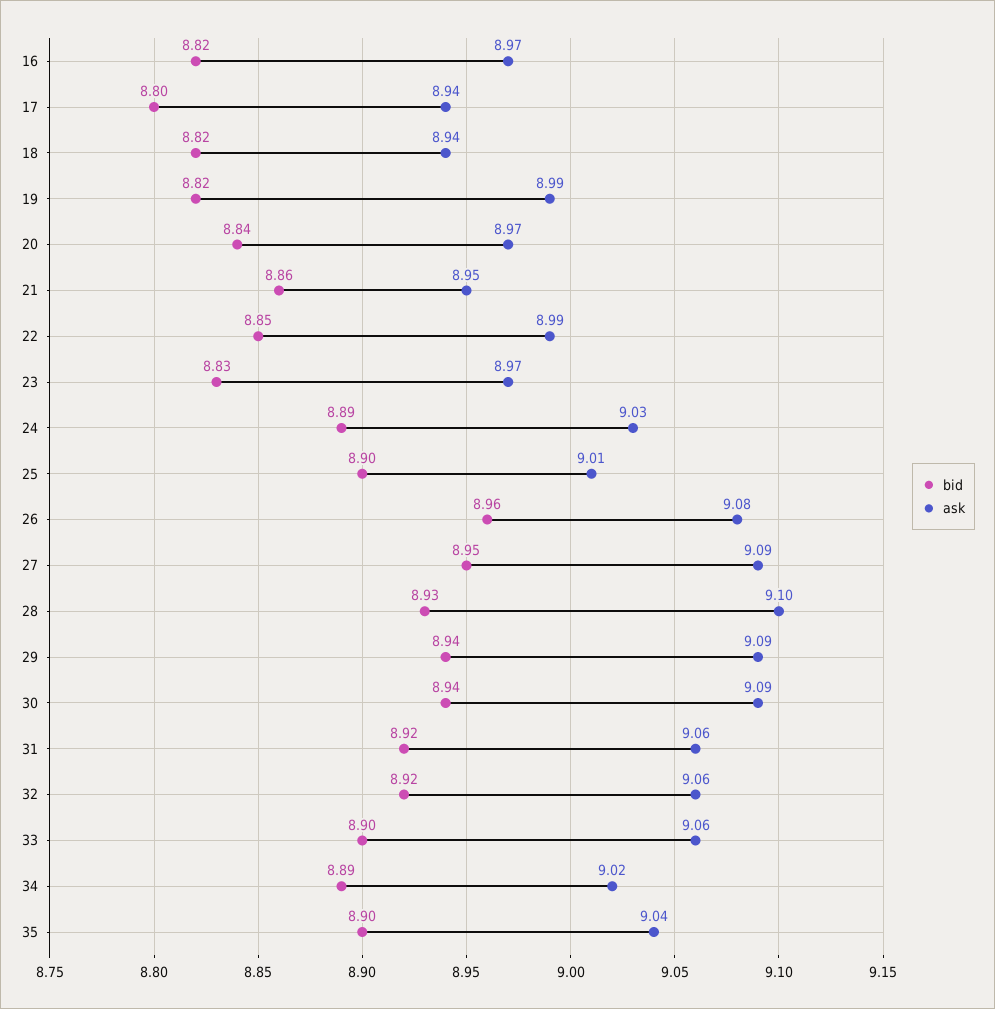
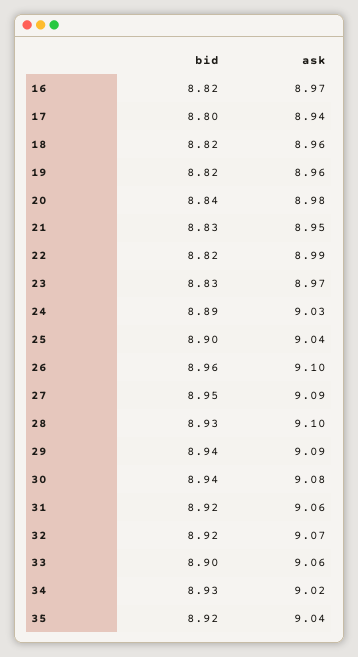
ask, 18: 8.94 -> 8.96
ask, 19: 8.99 -> 8.96
ask, 20: 8.97 -> 8.98
bid, 21: 8.86 -> 8.83
bid, 22: 8.85 -> 8.82
ask, 25: 9.01 -> 9.04
ask, 26: 9.08 -> 9.1
ask, 30: 9.09 -> 9.08
ask, 32: 9.06 -> 9.07
bid, 34: 8.89 -> 8.93
bid, 35: 8.9 -> 8.92

